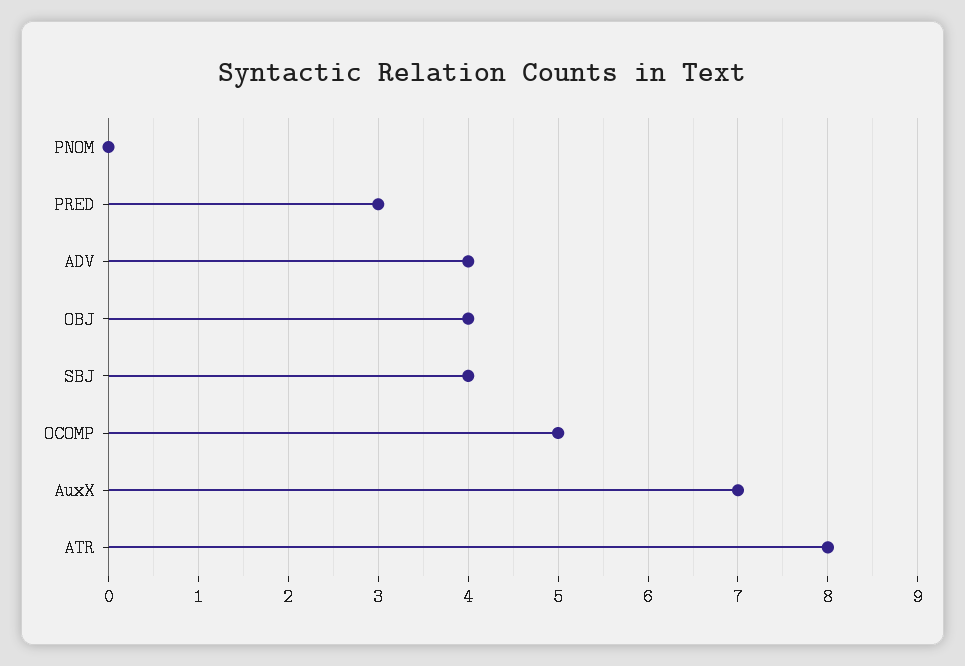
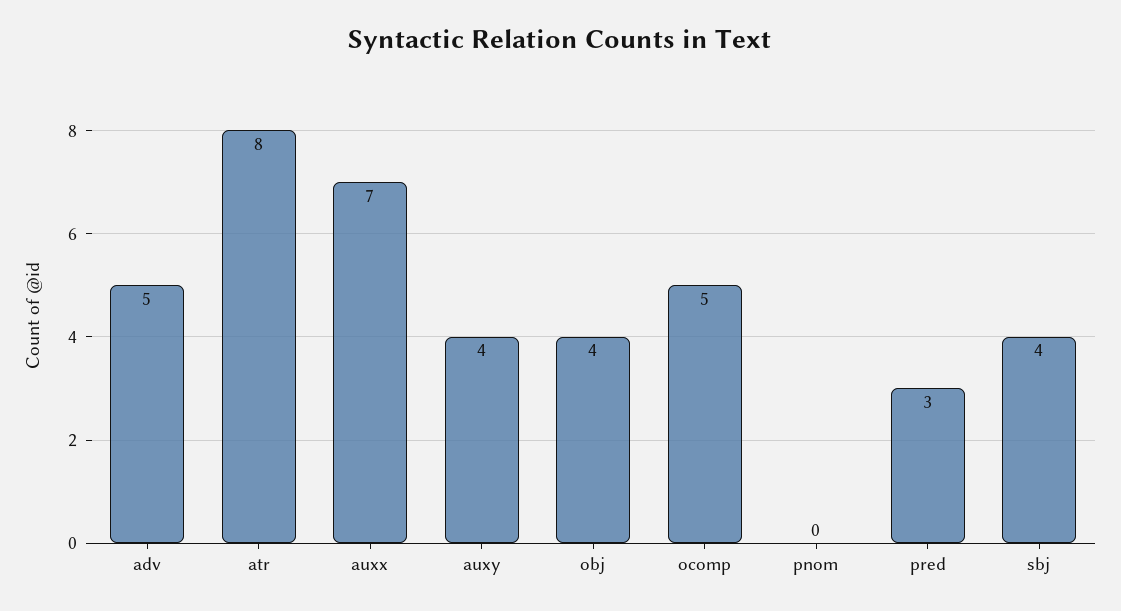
ADV: 4 -> 5
auxy: none -> 4

